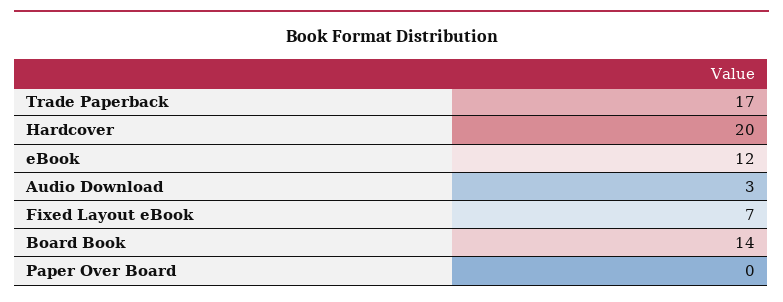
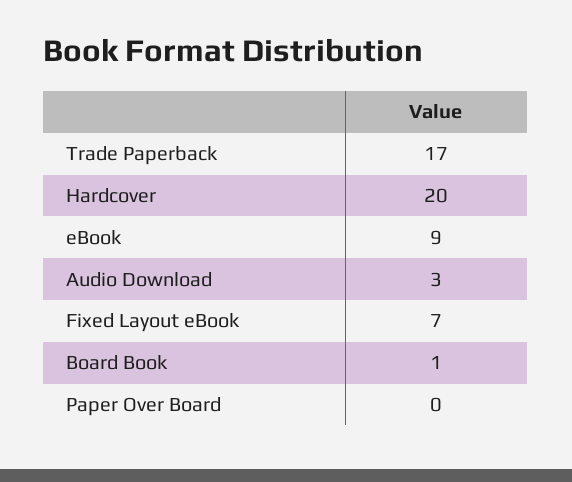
eBook: 12 -> 9
Board Book: 14 -> 1

